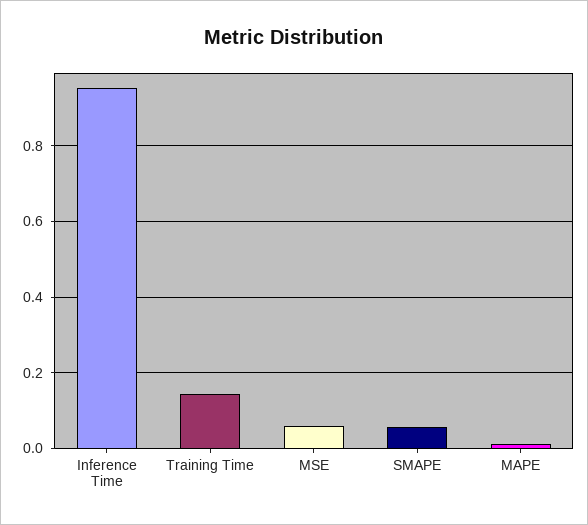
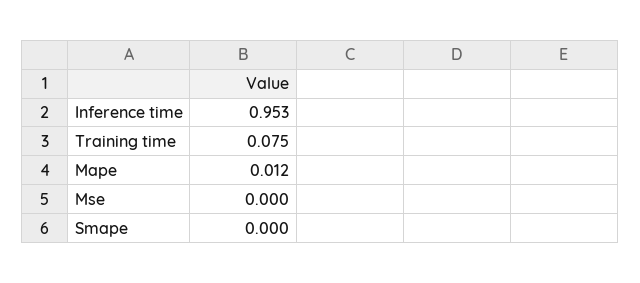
Training Time: 0.14 -> 0.075
MSE: 0.06 -> 0
SMAPE: 0.06 -> 0

